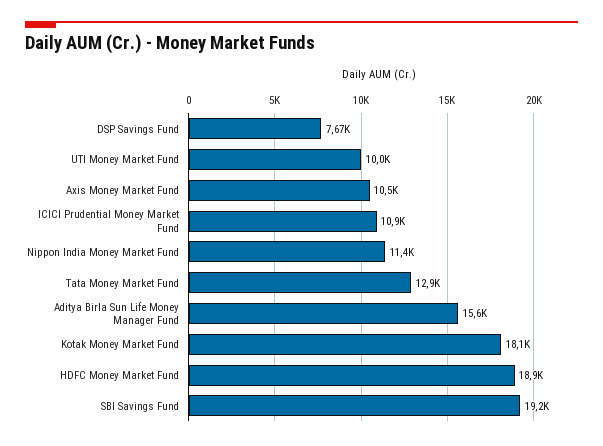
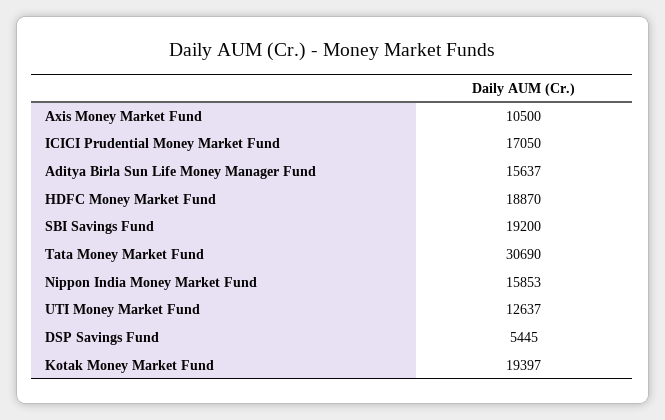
DSP Savings Fund: 7670 -> 5445
UTI Money Market Fund: 10000 -> 12637
ICICI Prudential Money Market Fund: 10900 -> 17050
Nippon India Money Market Fund: 11400 -> 15853
Tata Money Market Fund: 12900 -> 30690
Kotak Money Market Fund: 18100 -> 19397

